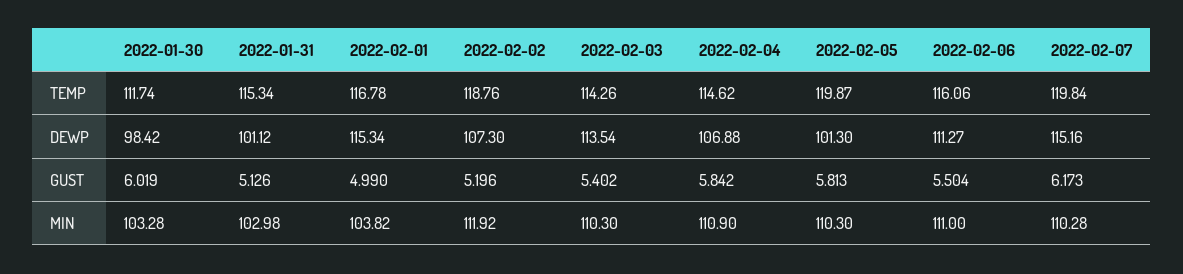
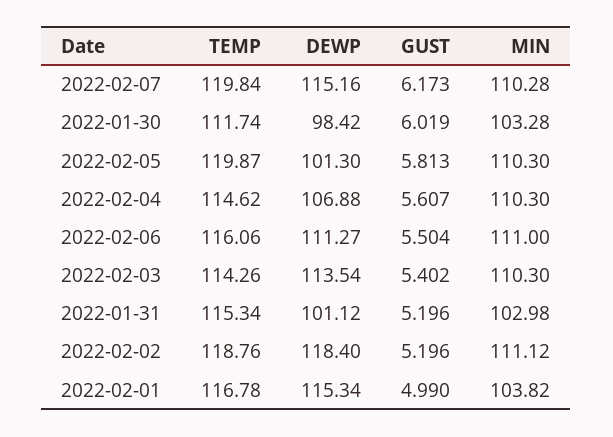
2022-02-02, DEWP: 107.3 -> 118.4
2022-01-31, GUST: 5.126 -> 5.196
2022-02-04, GUST: 5.842 -> 5.607
2022-02-02, MIN: 111.92 -> 111.12
2022-02-04, MIN: 110.9 -> 110.3

